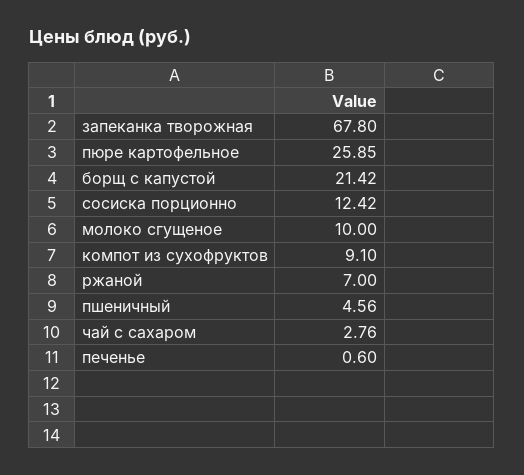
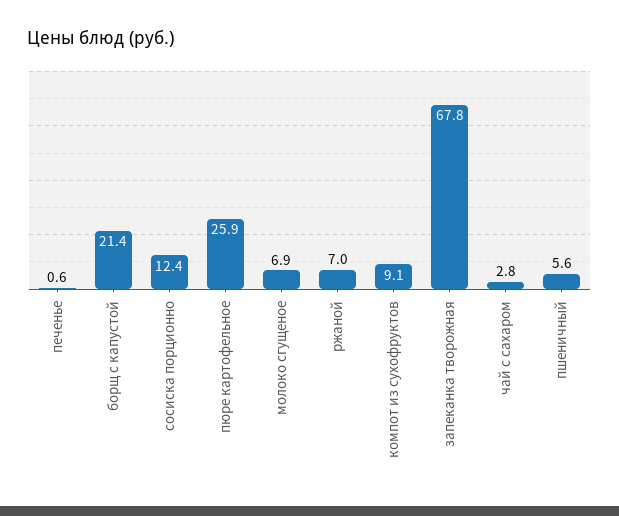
молоко сгущеное: 10 -> 6.9
пшеничный: 4.56 -> 5.6

